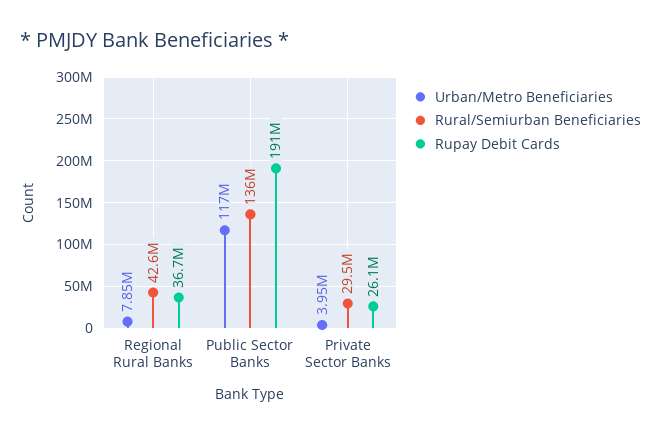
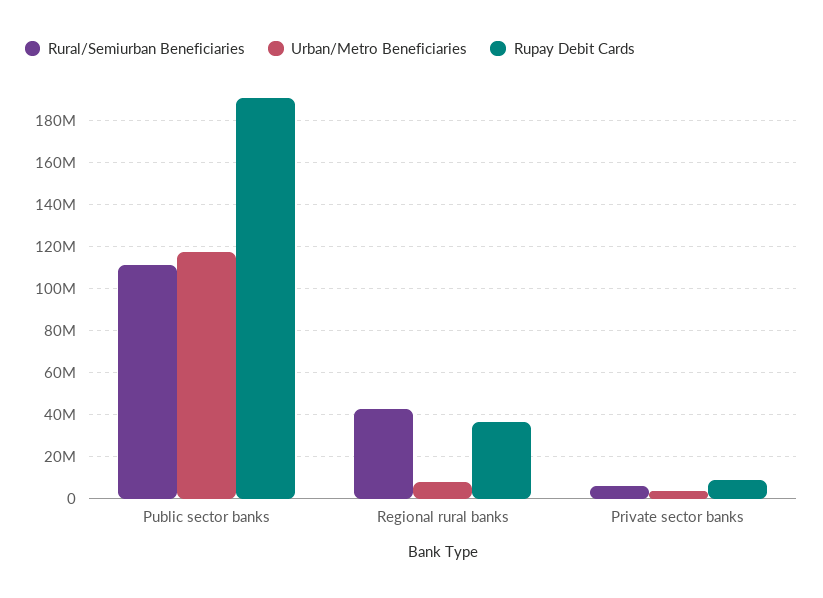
Rural/Semiurban Beneficiaries, Public Sector Banks: 136000000 -> 110000000
Rural/Semiurban Beneficiaries, Private Sector Banks: 29500000 -> 5000000
Rupay Debit Cards, Private Sector Banks: 26100000 -> 10000000

